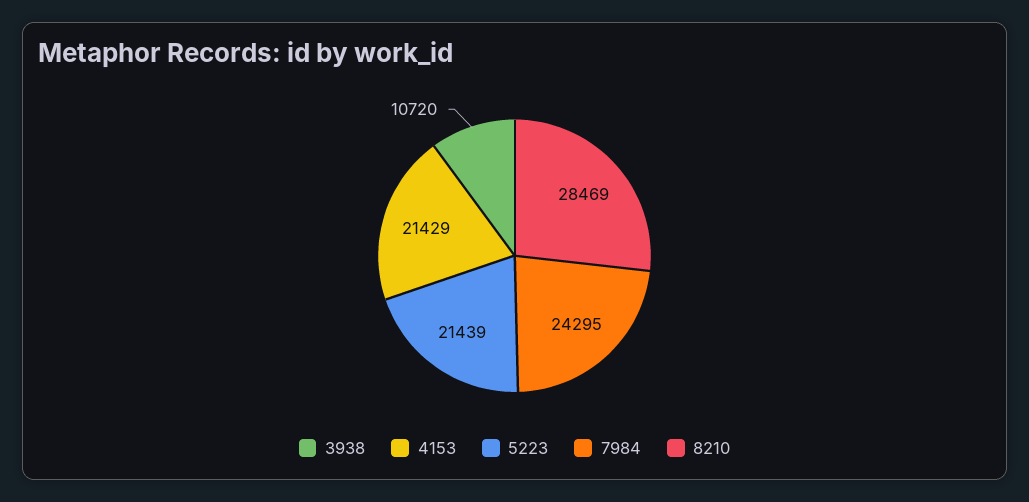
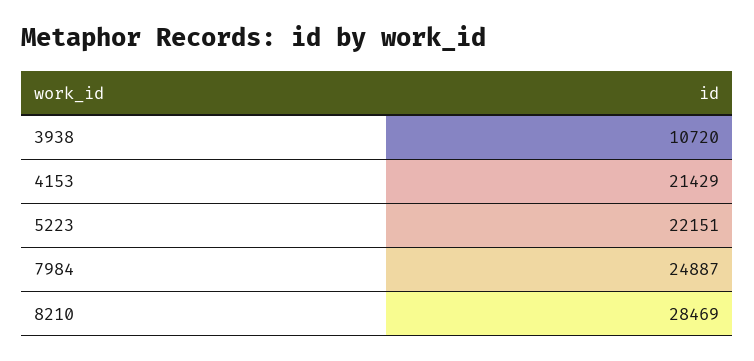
5223: 21439 -> 22151
7984: 24295 -> 24887

